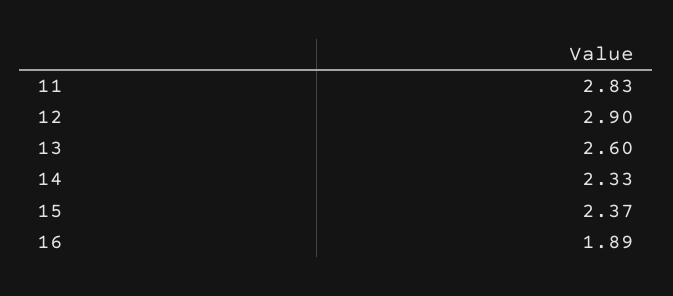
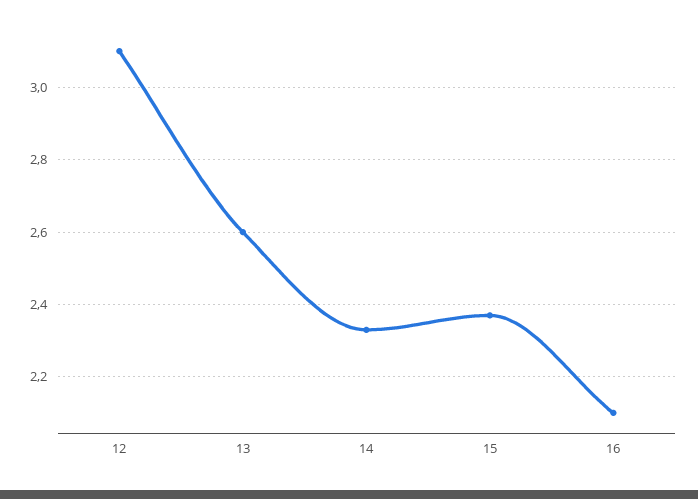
11: 2.83 -> none
12: 2.9 -> 3.1
16: 1.89 -> 2.1

